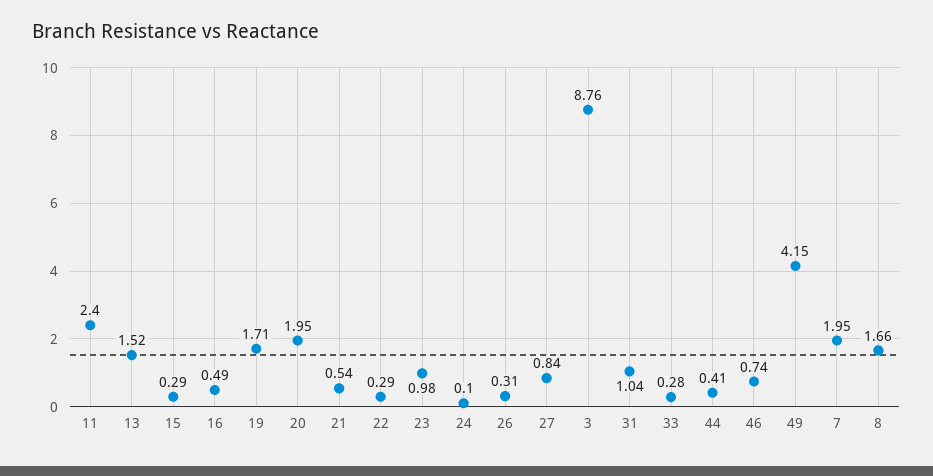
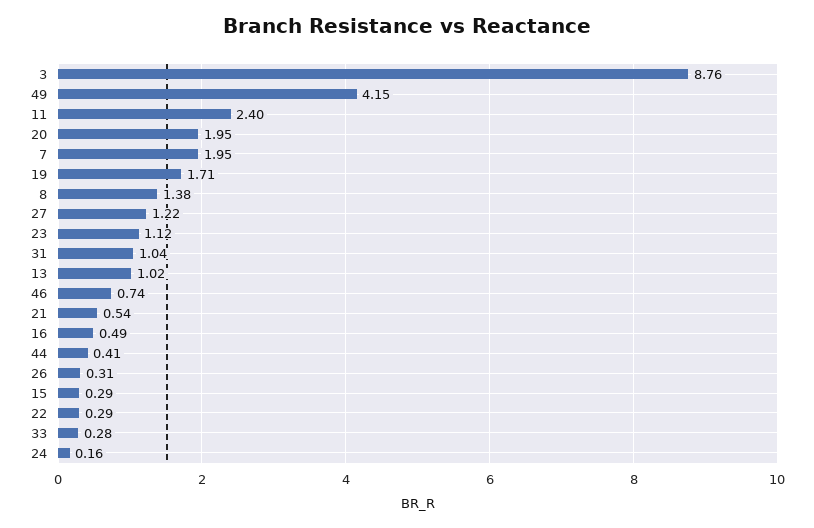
13: 1.52 -> 1.02
23: 0.98 -> 1.12
24: 0.1 -> 0.16
27: 0.84 -> 1.22
8: 1.66 -> 1.38

